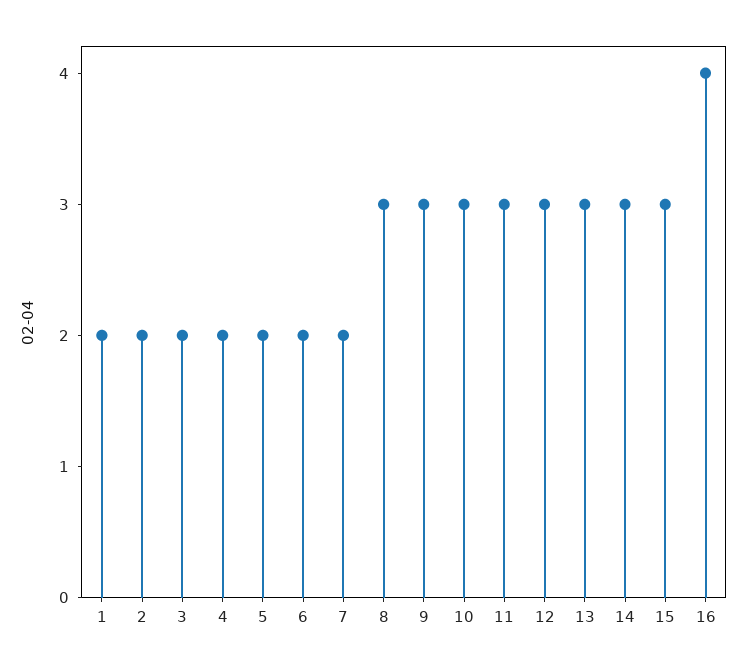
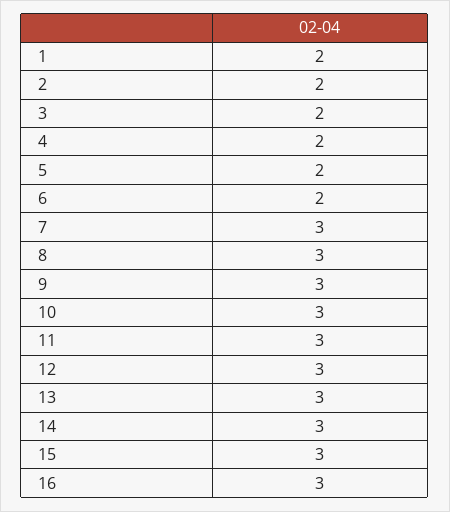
7: 2 -> 3
16: 4 -> 3

